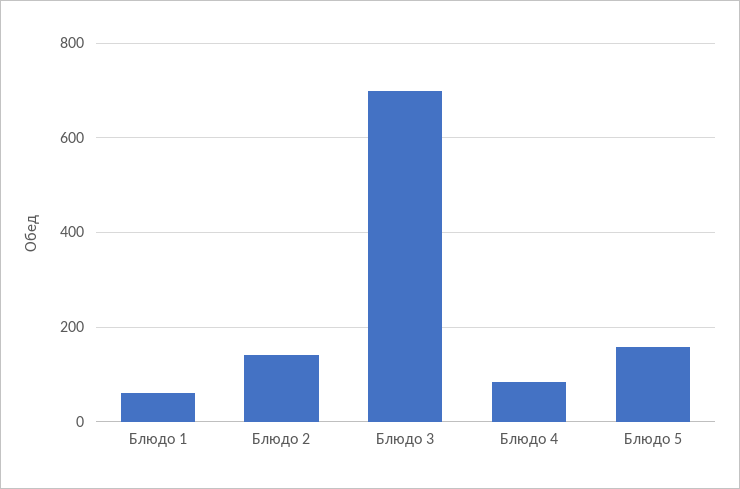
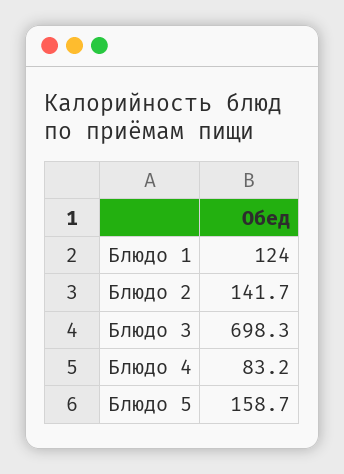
Блюдо 1: 60 -> 124

